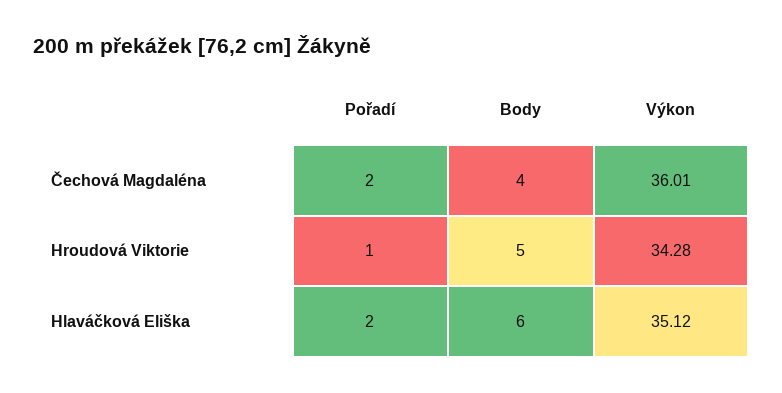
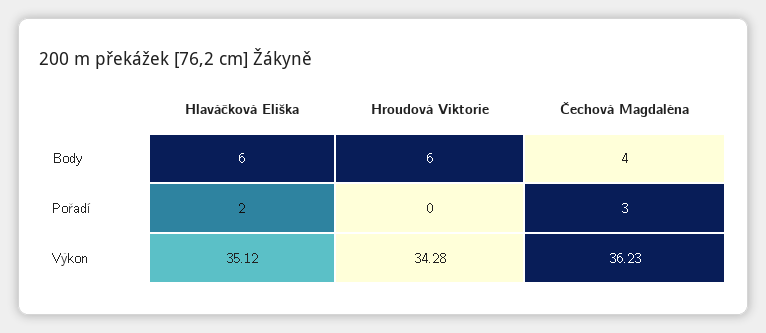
Pořadí, Čechová Magdaléna: 2 -> 3
Výkon, Čechová Magdaléna: 36.01 -> 36.23
Pořadí, Hroudová Viktorie: 1 -> 0
Body, Hroudová Viktorie: 5 -> 6

